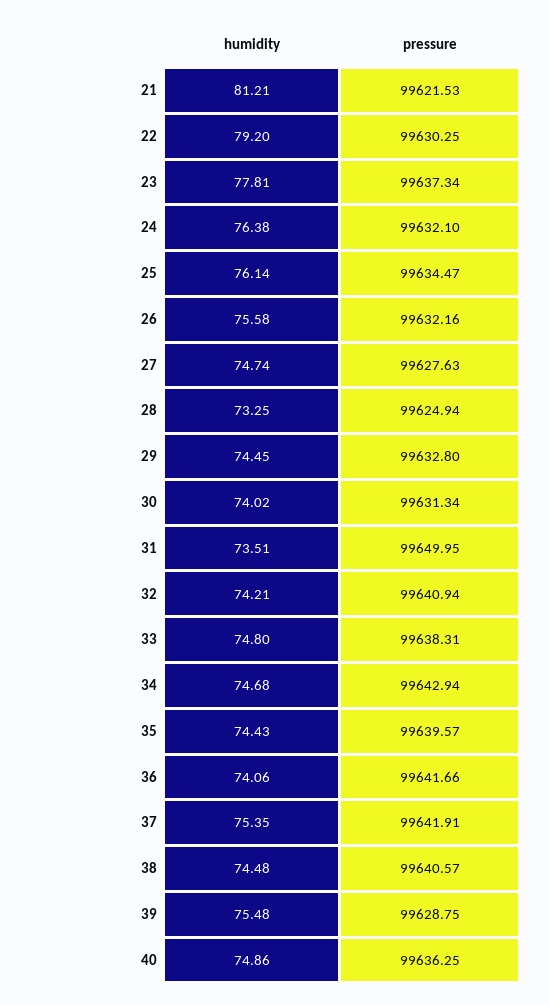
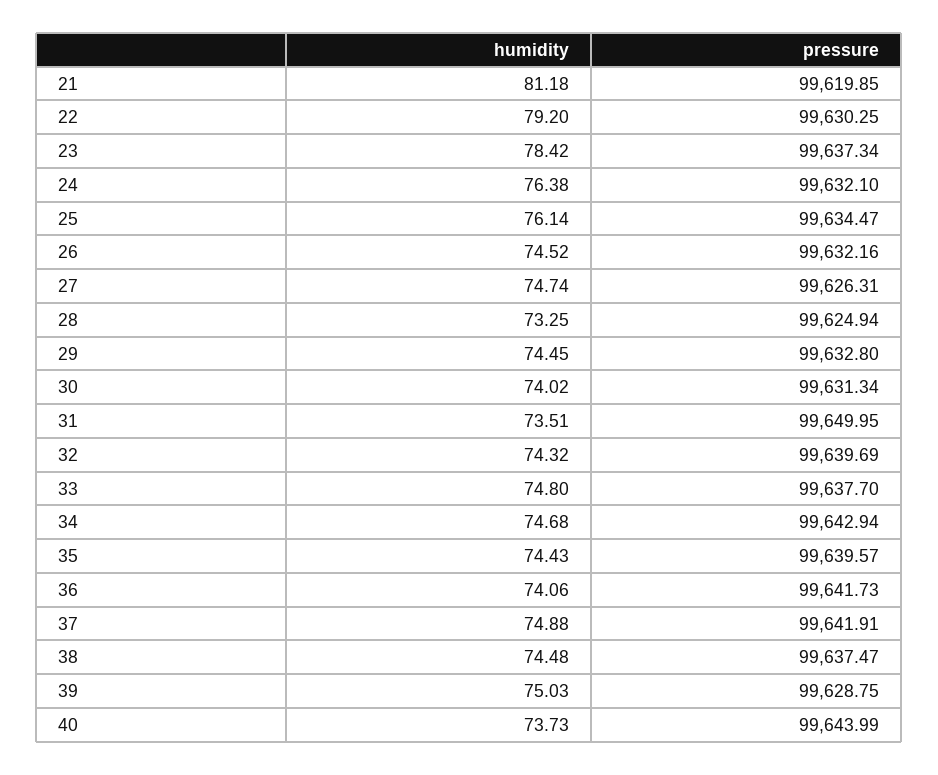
humidity, 21: 81.21 -> 81.18
pressure, 21: 99621.53 -> 99619.85
humidity, 23: 77.81 -> 78.42
humidity, 26: 75.58 -> 74.52
pressure, 27: 99627.63 -> 99626.31
humidity, 32: 74.21 -> 74.32
pressure, 32: 99640.94 -> 99639.69
pressure, 33: 99638.31 -> 99637.7
pressure, 36: 99641.66 -> 99641.73
humidity, 37: 75.35 -> 74.88
pressure, 38: 99640.57 -> 99637.47
humidity, 39: 75.48 -> 75.03
humidity, 40: 74.86 -> 73.73
pressure, 40: 99636.25 -> 99643.99

